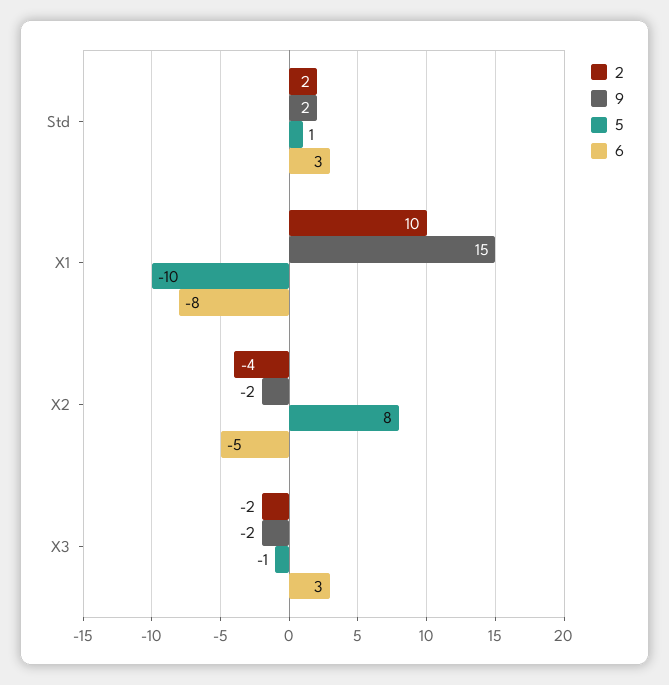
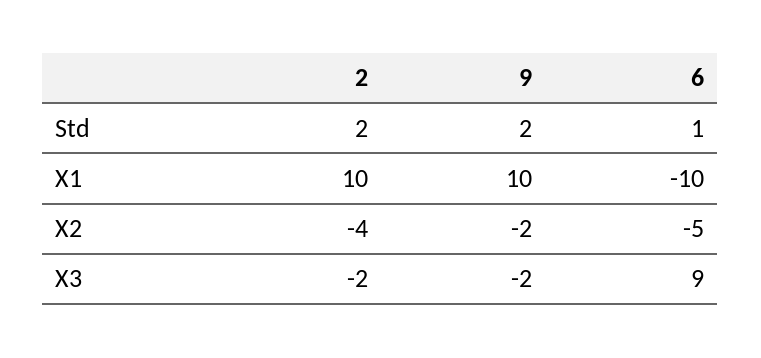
5, Std: 1 -> none
6, Std: 3 -> 1
9, X1: 15 -> 10
5, X1: -10 -> none
6, X1: -8 -> -10
5, X2: 8 -> none
5, X3: -1 -> none
6, X3: 3 -> 9

